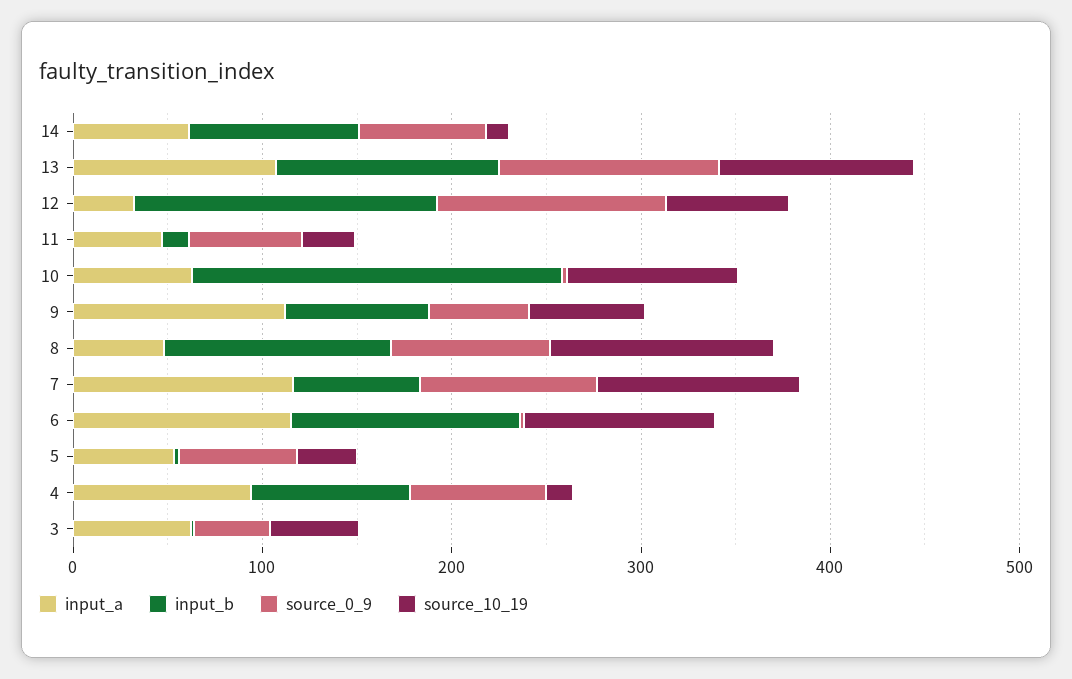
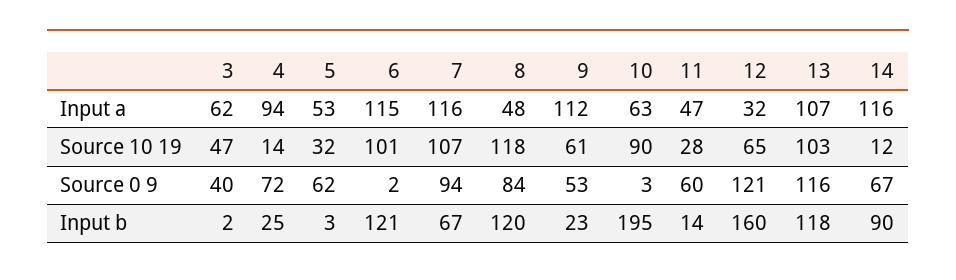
input_a, 14: 60 -> 116
input_b, 9: 80 -> 23
input_b, 4: 80 -> 25

